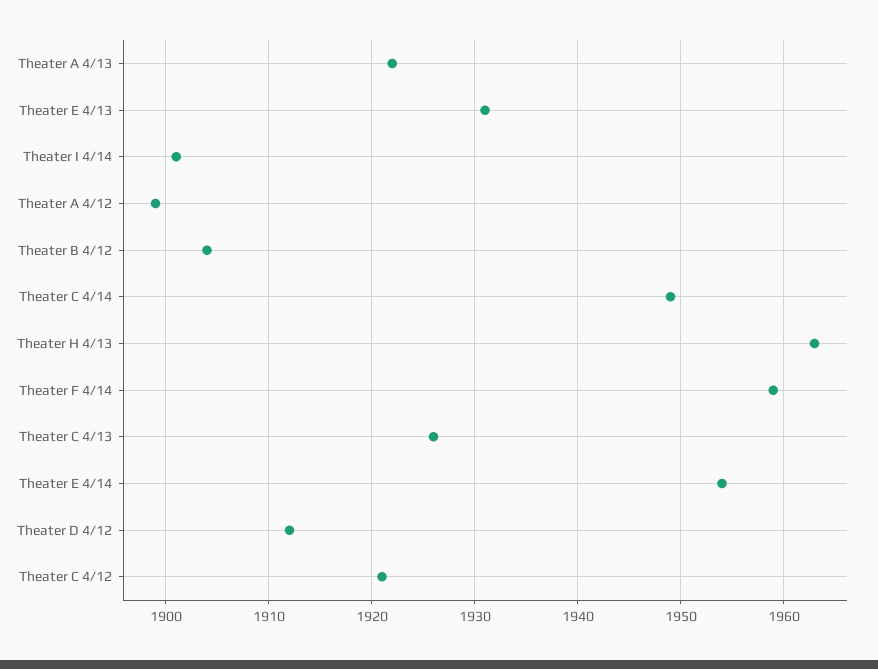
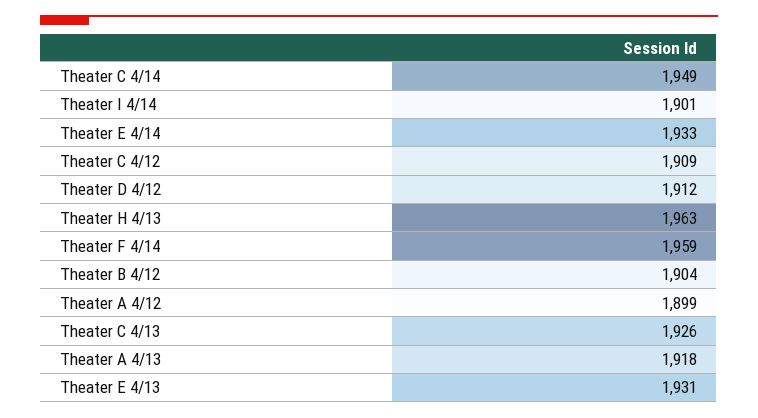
Theater A 4/13: 1922 -> 1918
Theater E 4/14: 1954 -> 1933
Theater C 4/12: 1921 -> 1909

